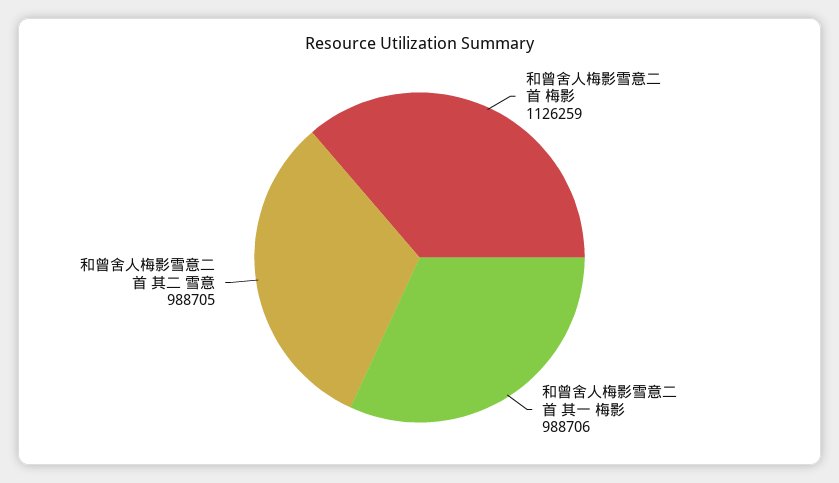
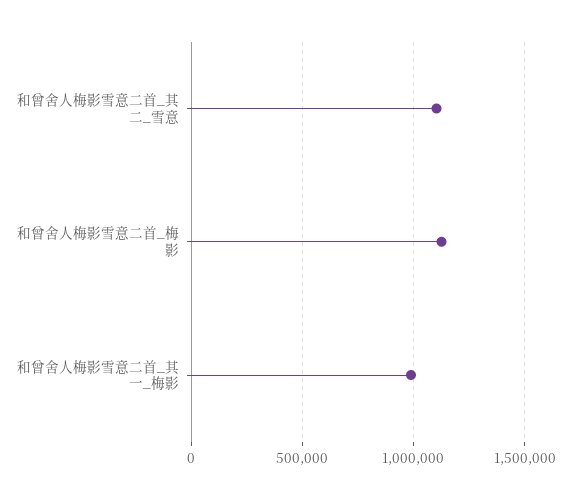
和曾舍人梅影雪意二首 其二 雪意: 988705 -> 1100000

